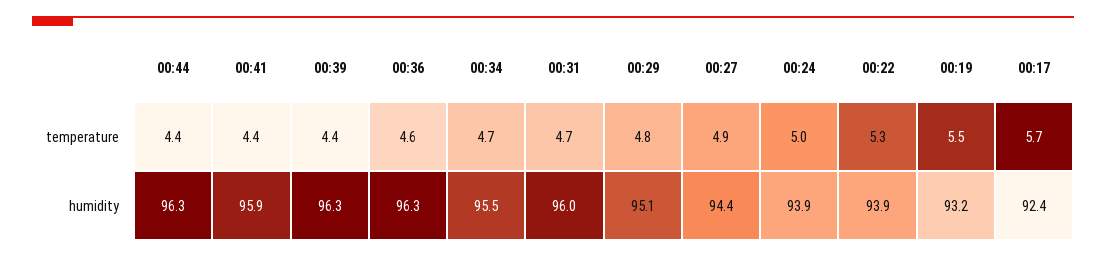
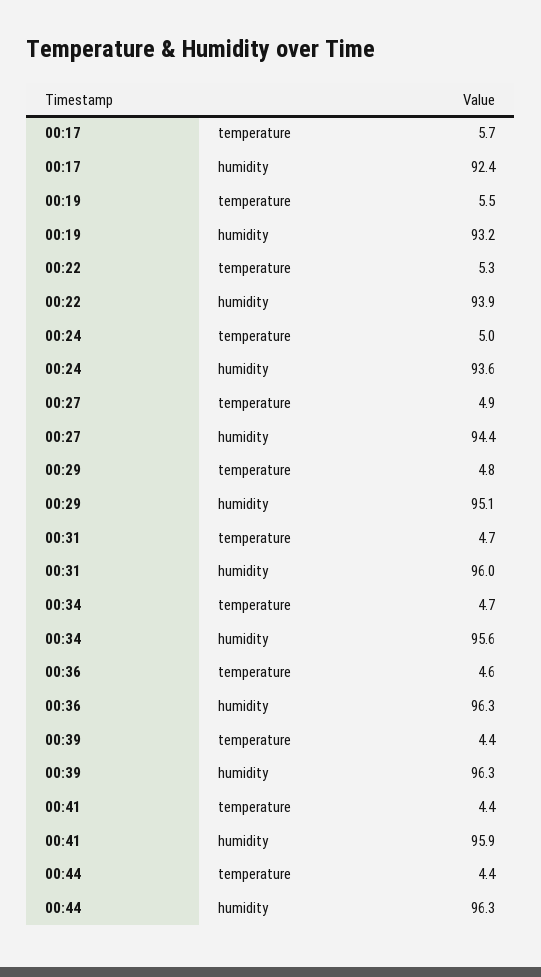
00:34, humidity: 95.5 -> 95.6
00:24, humidity: 93.9 -> 93.6

